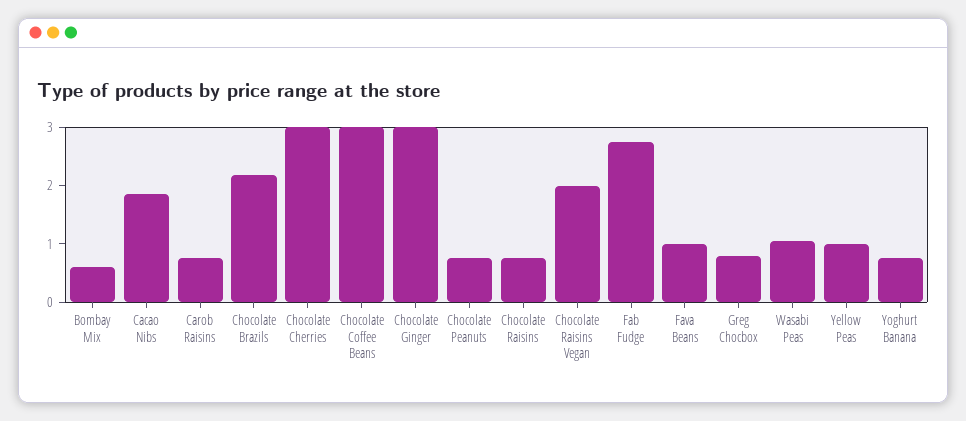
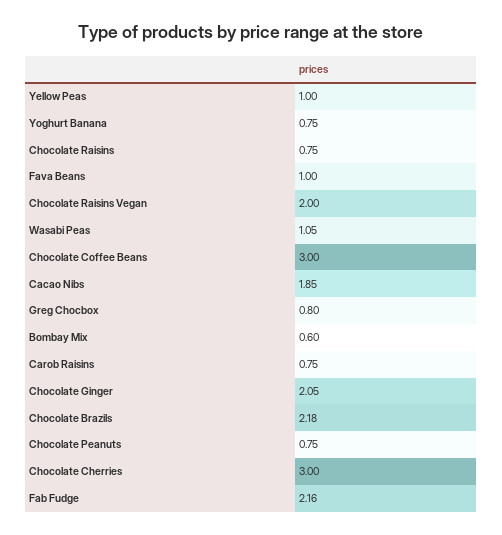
Chocolate Ginger: 3 -> 2.05
Fab Fudge: 2.8 -> 2.16

